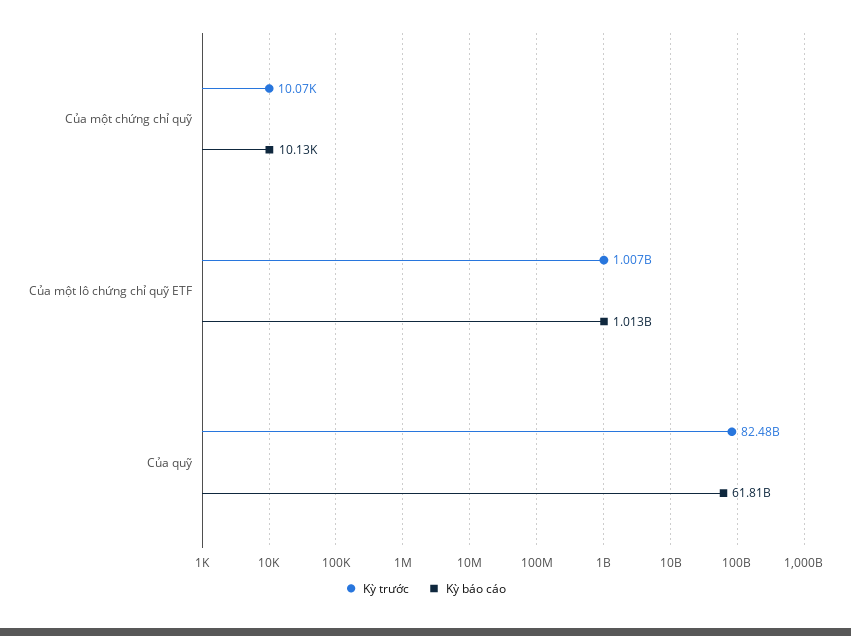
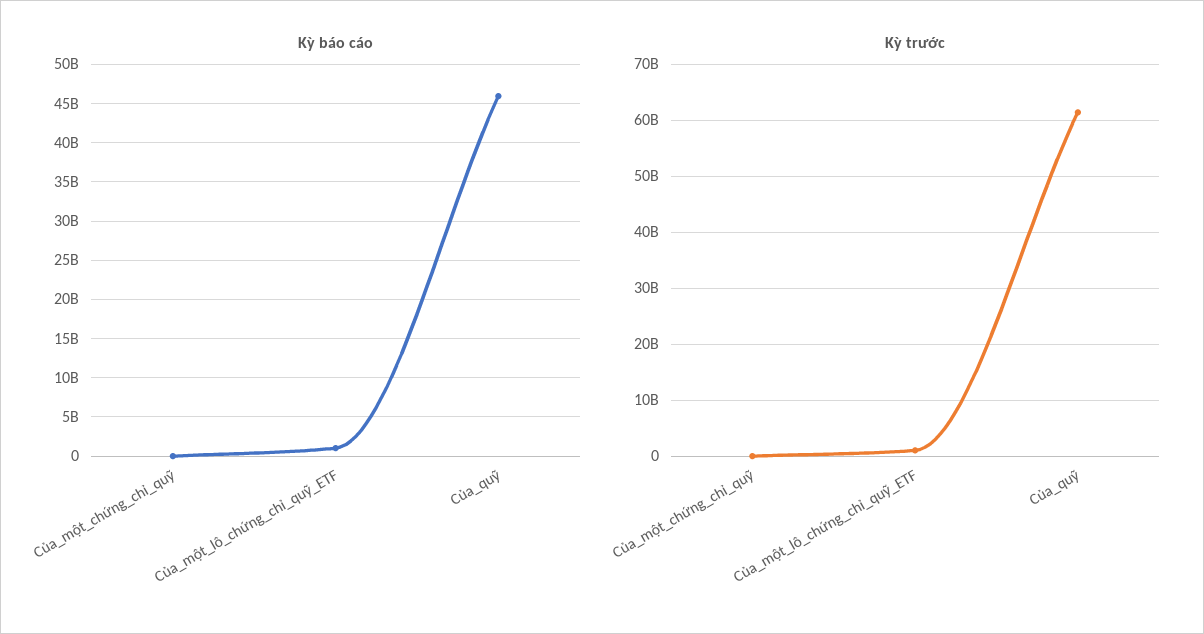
Kỳ trước, Của quỹ: 82480000000 -> 62000000000
Kỳ báo cáo, Của quỹ: 61810000000 -> 46000000000

